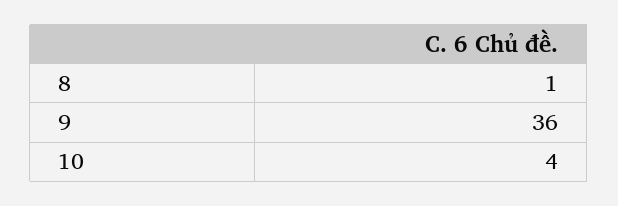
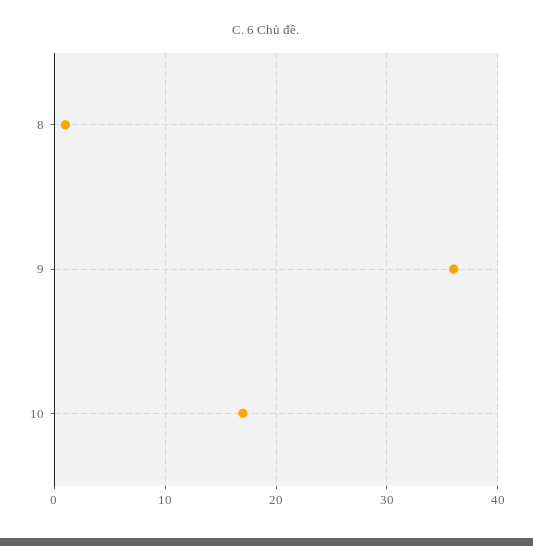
10: 4 -> 17

